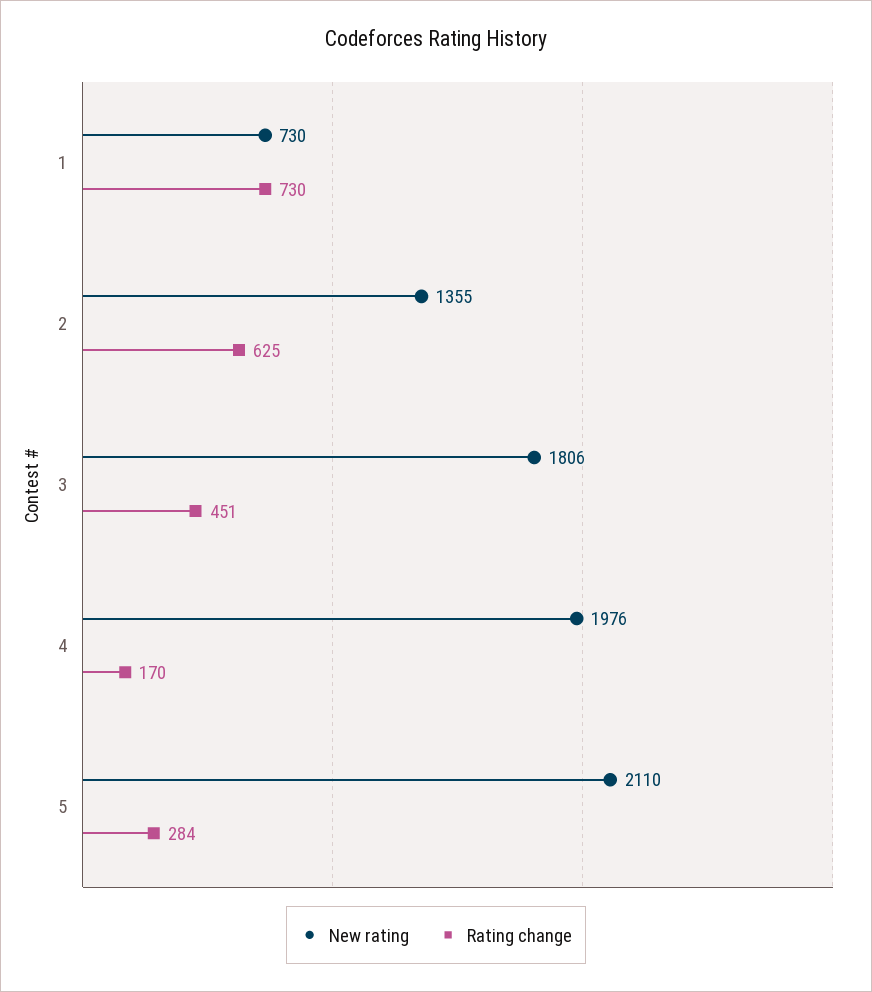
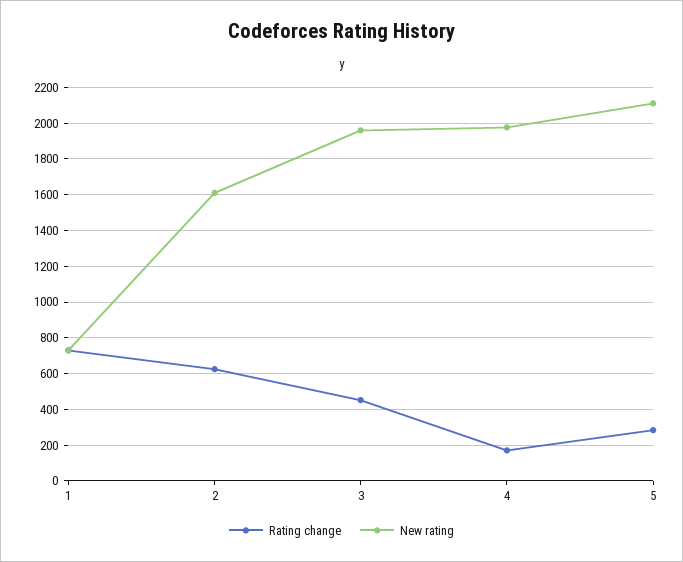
New rating, 2: 1355 -> 1600
New rating, 3: 1806 -> 1950

